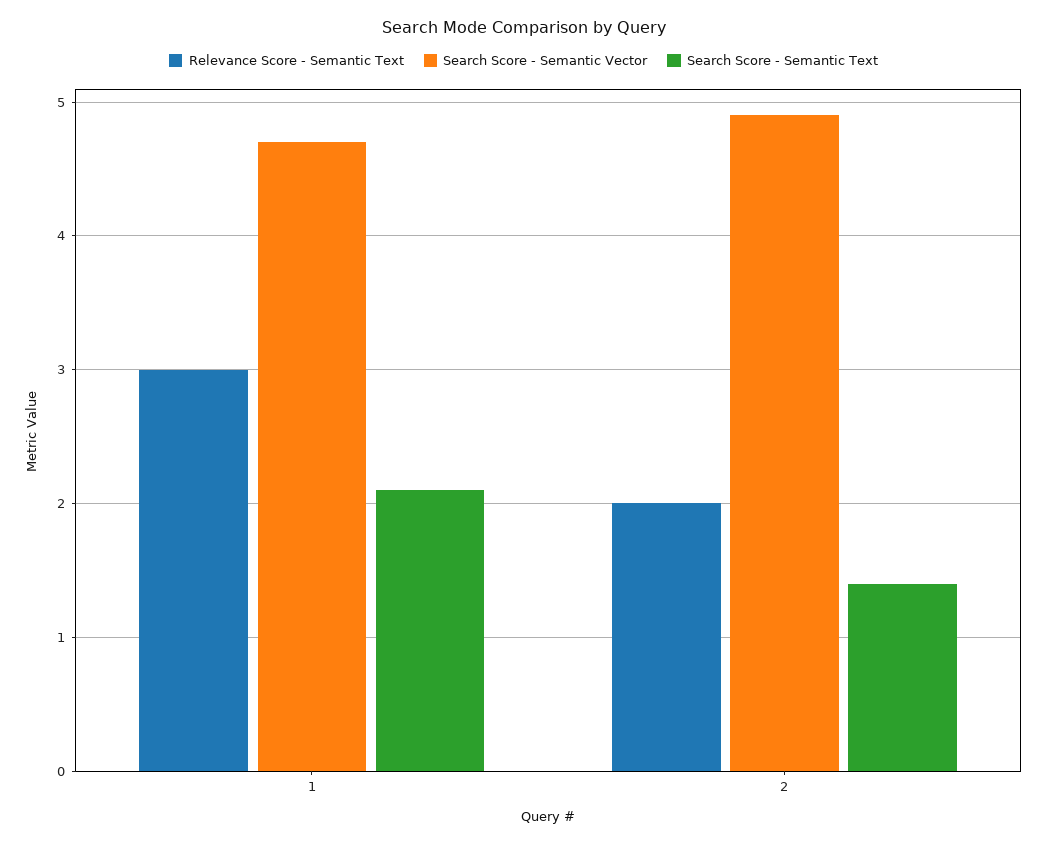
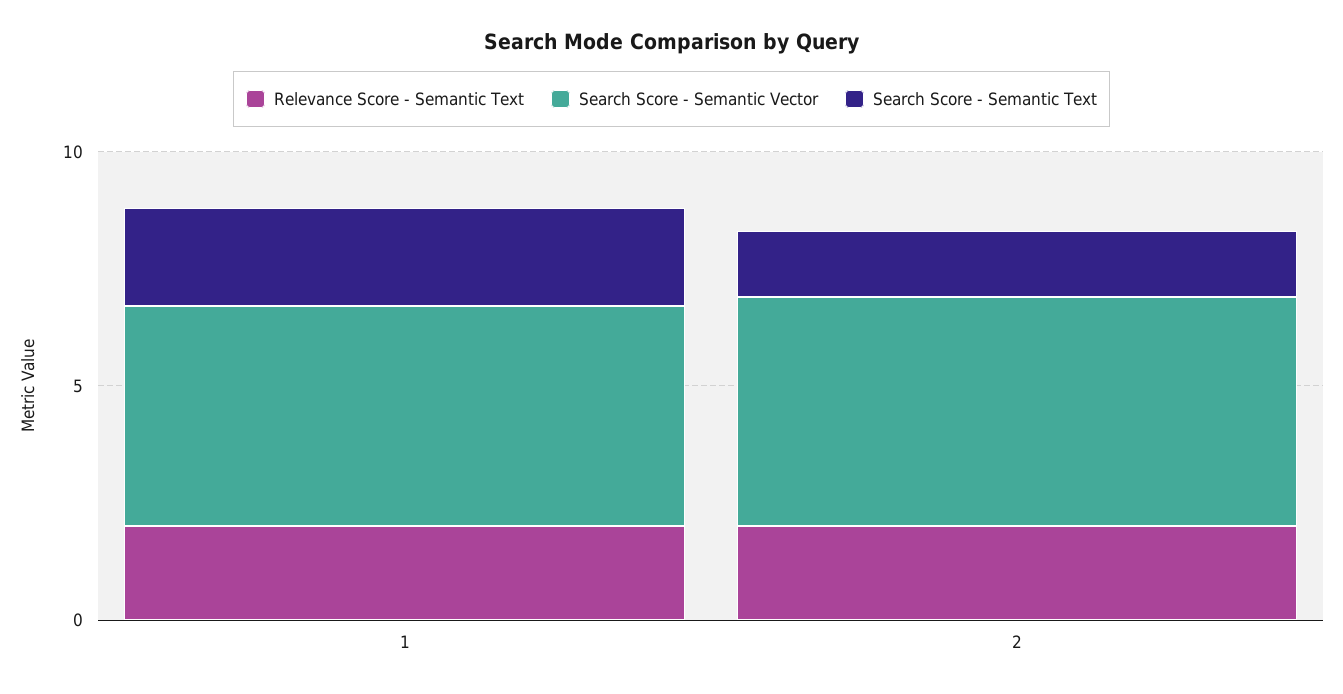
Relevance Score - Semantic Text, 1: 3 -> 2

